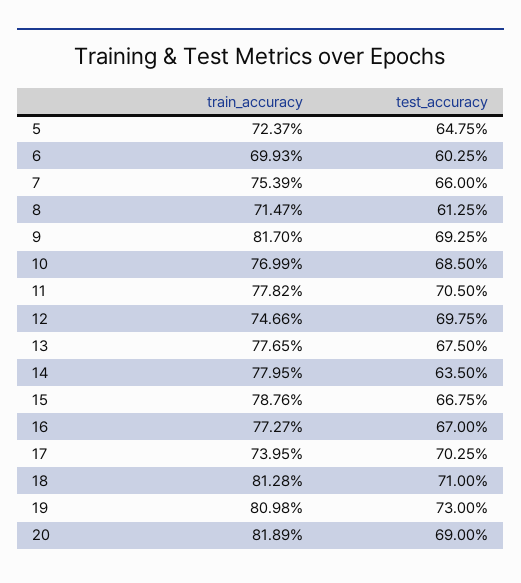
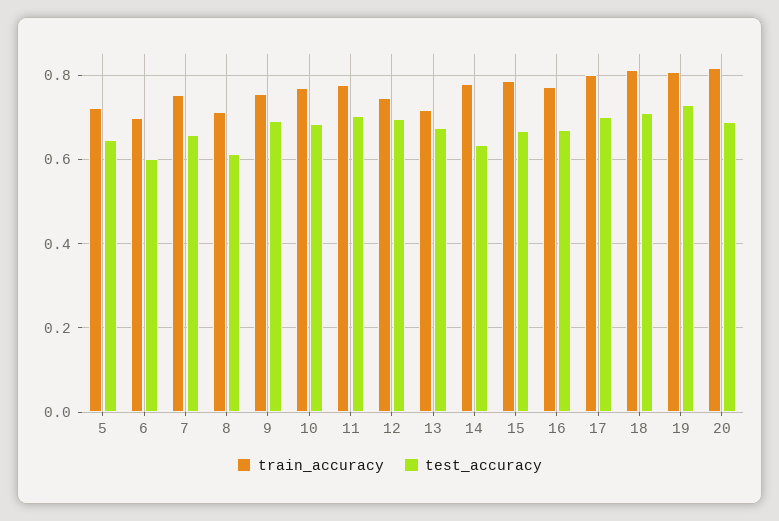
train_accuracy, 9: 0.817 -> 0.76
train_accuracy, 13: 0.7765 -> 0.72
train_accuracy, 17: 0.7395 -> 0.8

